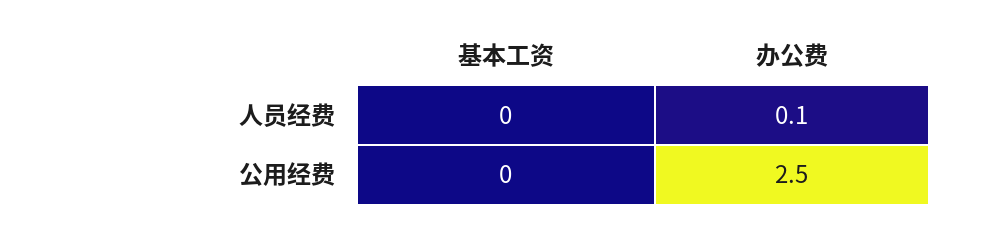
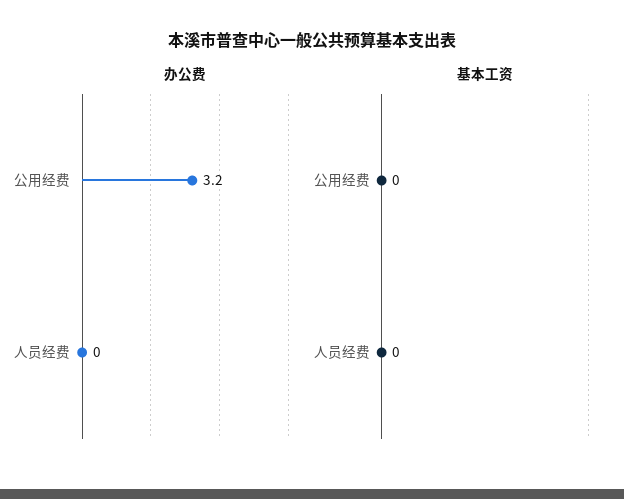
办公费, 人员经费: 0.1 -> 0
办公费, 公用经费: 2.5 -> 3.2

